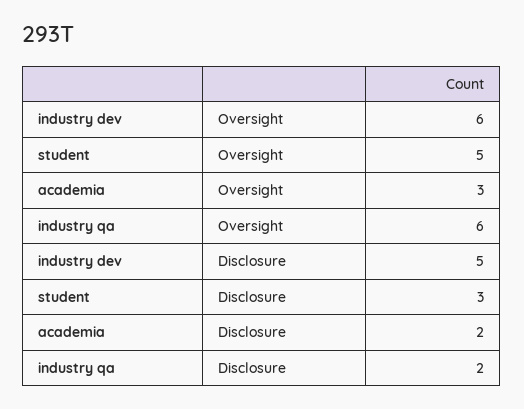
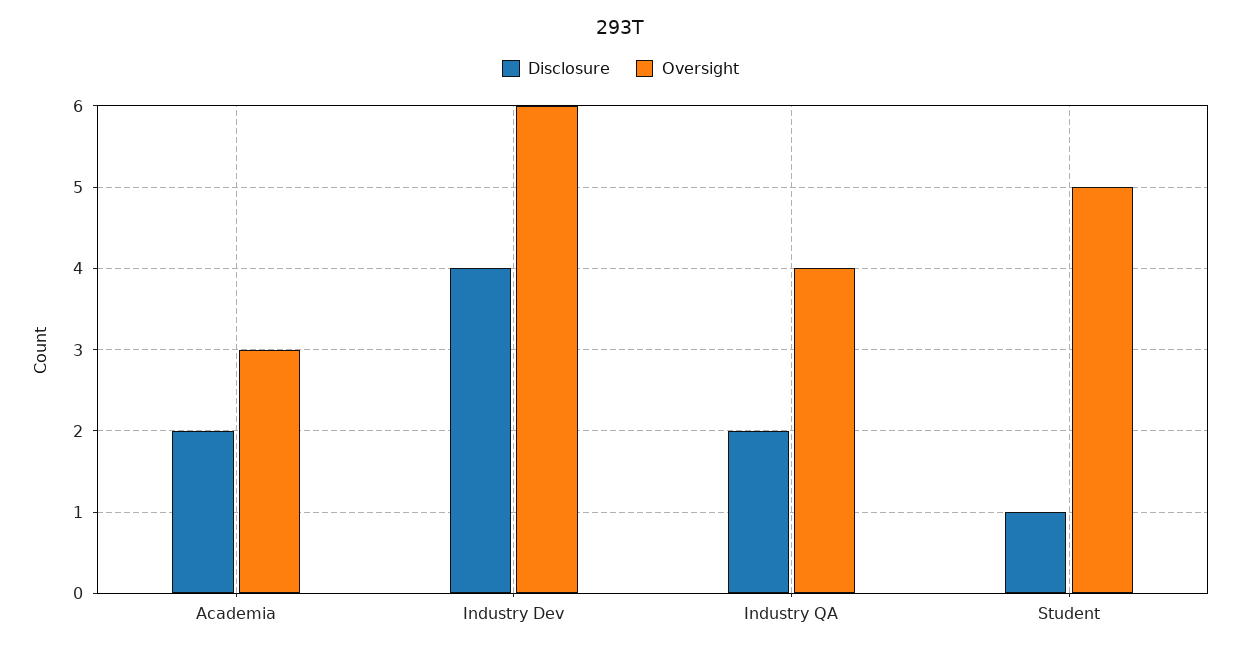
Oversight, industry qa: 6 -> 4
Disclosure, industry dev: 5 -> 4
Disclosure, student: 3 -> 1

